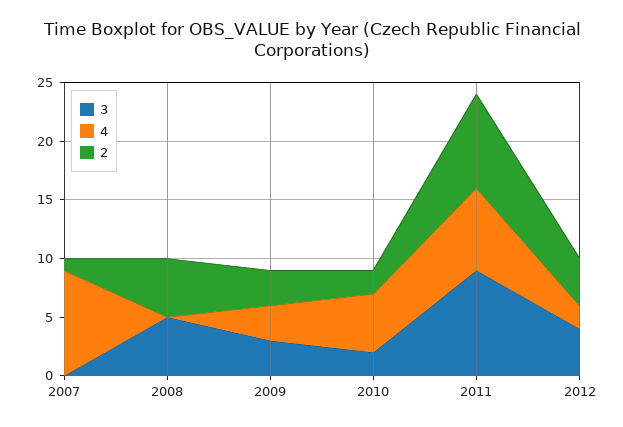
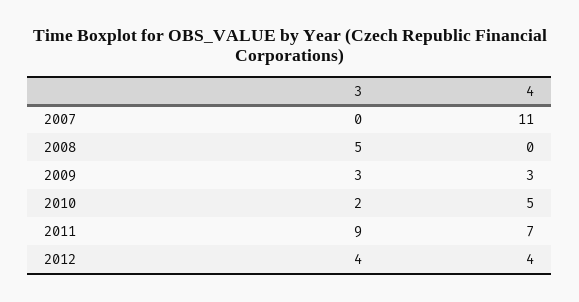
4, 2007: 9 -> 11
2, 2007: 1 -> none
2, 2008: 5 -> none
2, 2009: 3 -> none
2, 2010: 2 -> none
2, 2011: 8 -> none
4, 2012: 2 -> 4
2, 2012: 4 -> none

